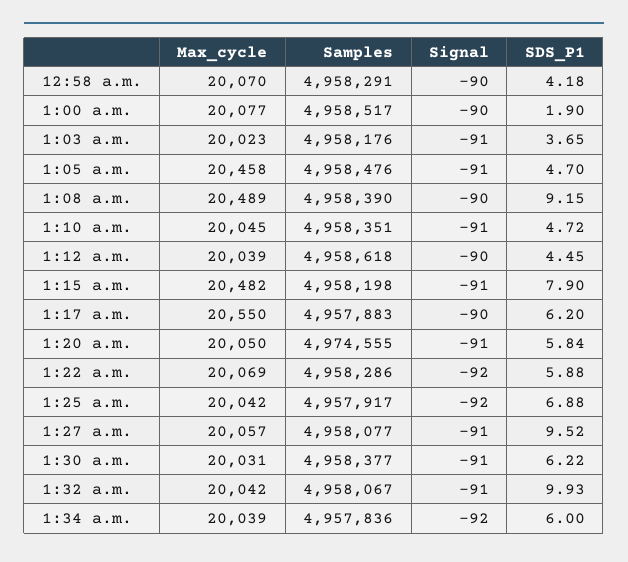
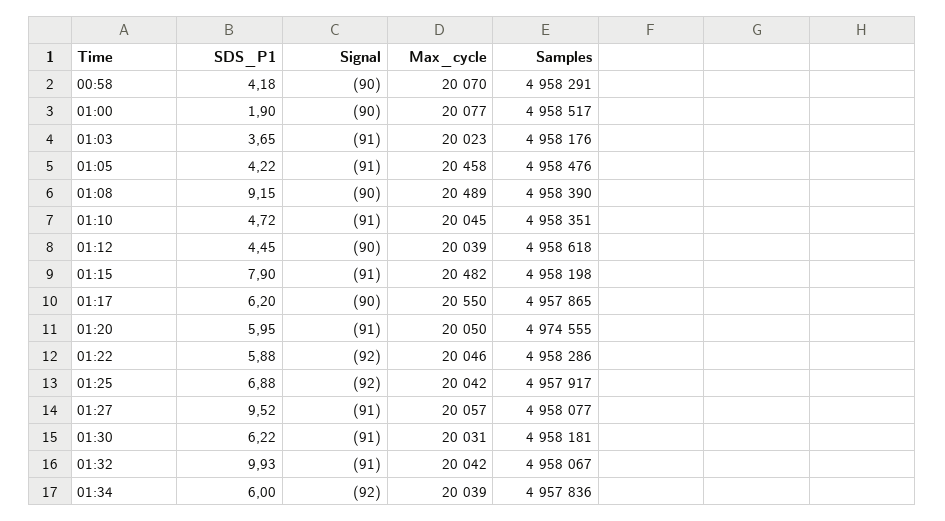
SDS_P1, 1:05 a.m.: 4.7 -> 4.22
Samples, 1:17 a.m.: 4957883 -> 4957865
SDS_P1, 1:20 a.m.: 5.84 -> 5.95
Max_cycle, 1:22 a.m.: 20069 -> 20046
Samples, 1:30 a.m.: 4958377 -> 4958181

